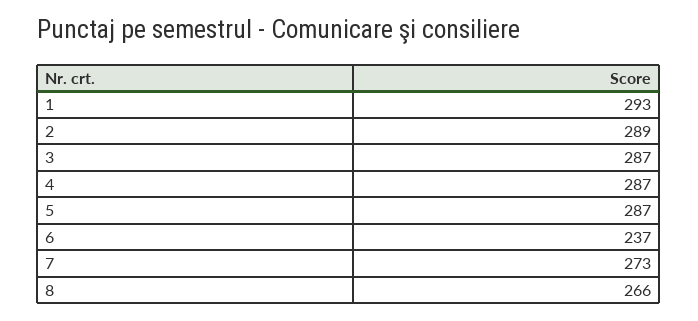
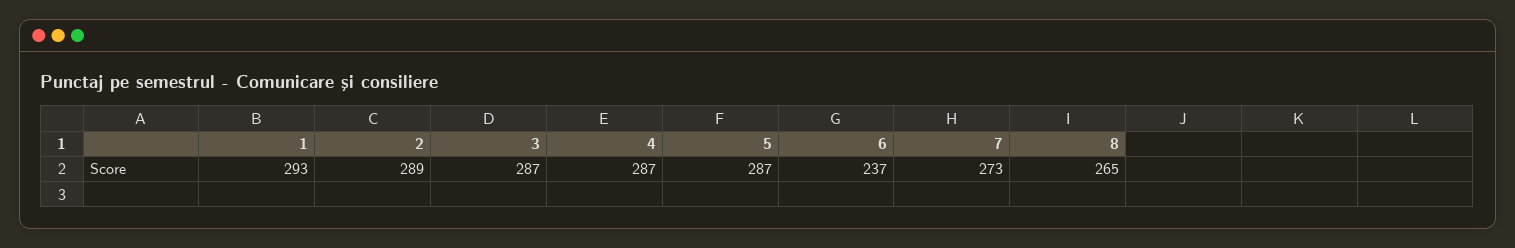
8: 266 -> 265

